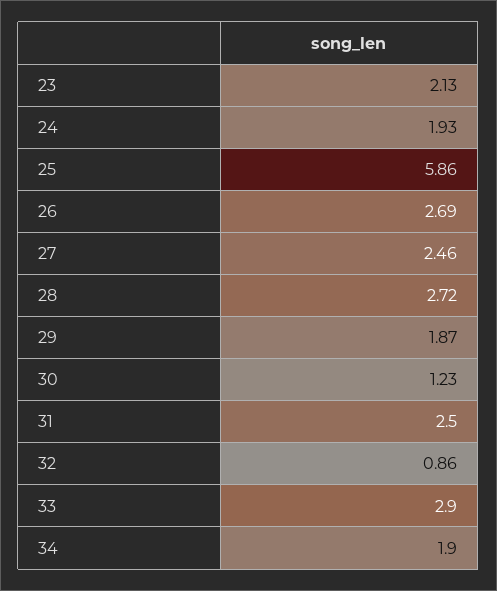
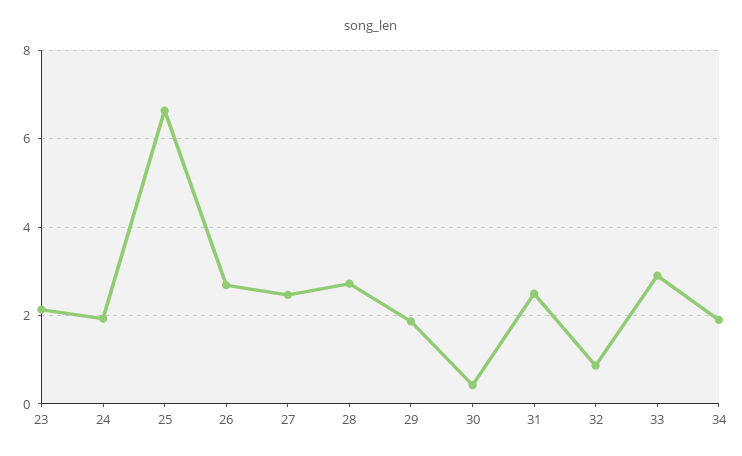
25: 5.86 -> 6.6
30: 1.23 -> 0.4

